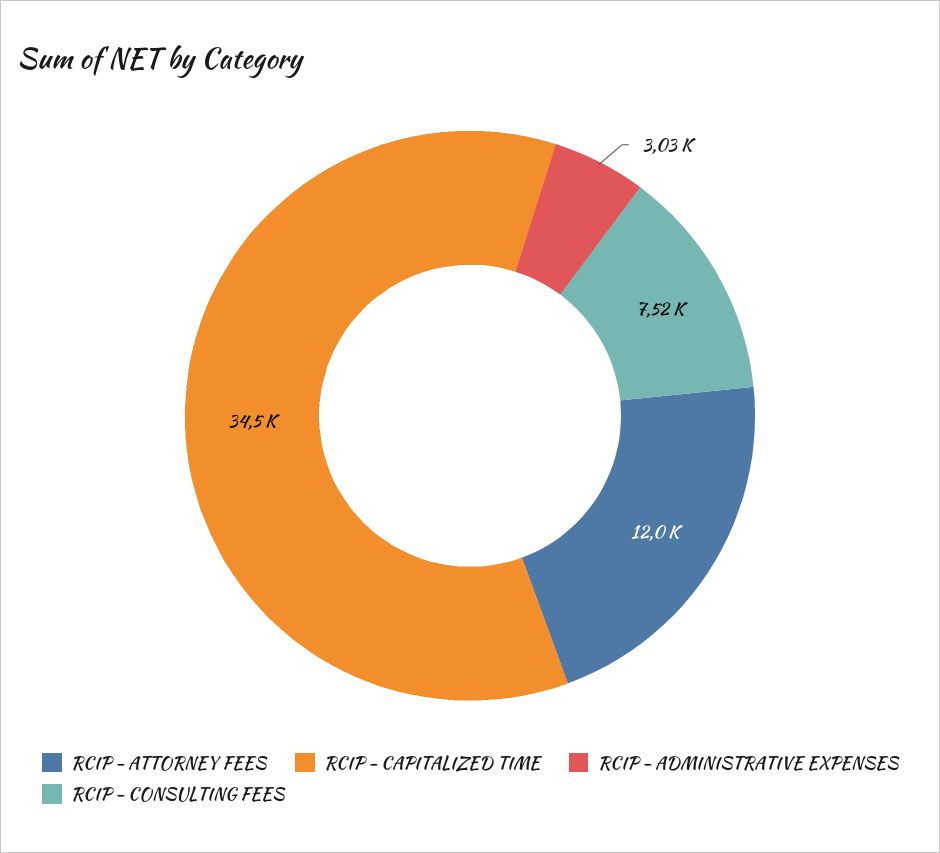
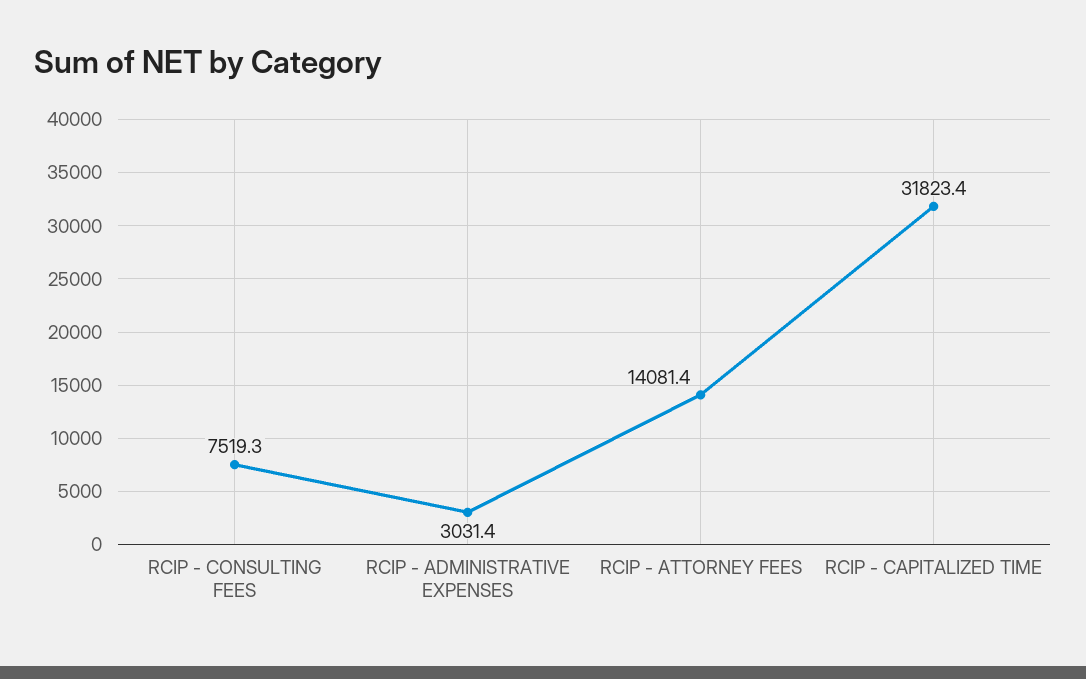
RCIP - ATTORNEY FEES: 12000 -> 14081.4
RCIP - CAPITALIZED TIME: 34500 -> 31823.4

